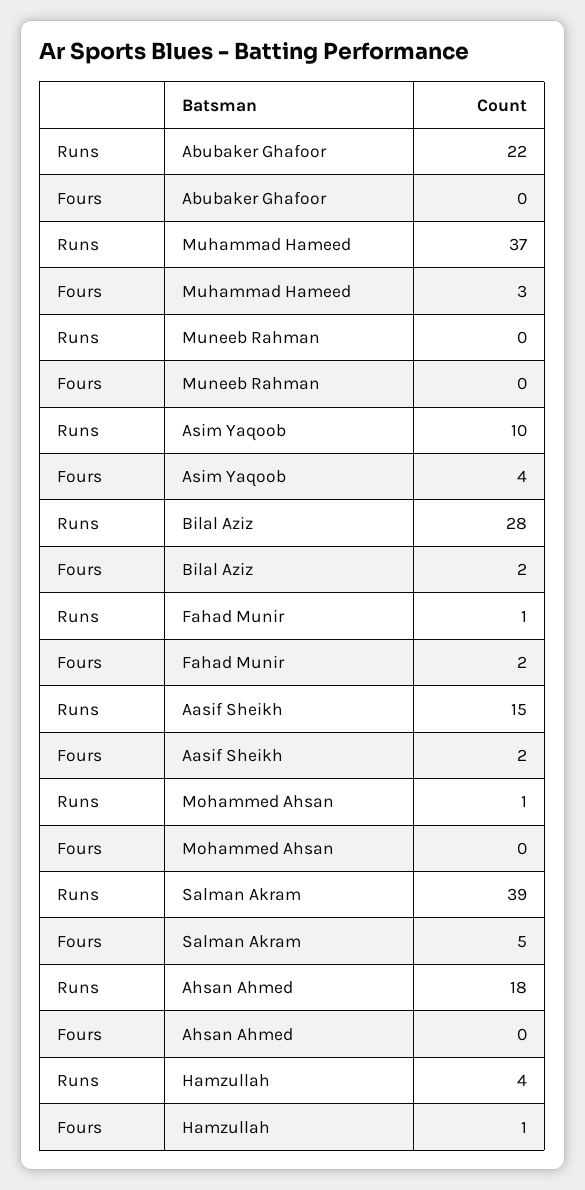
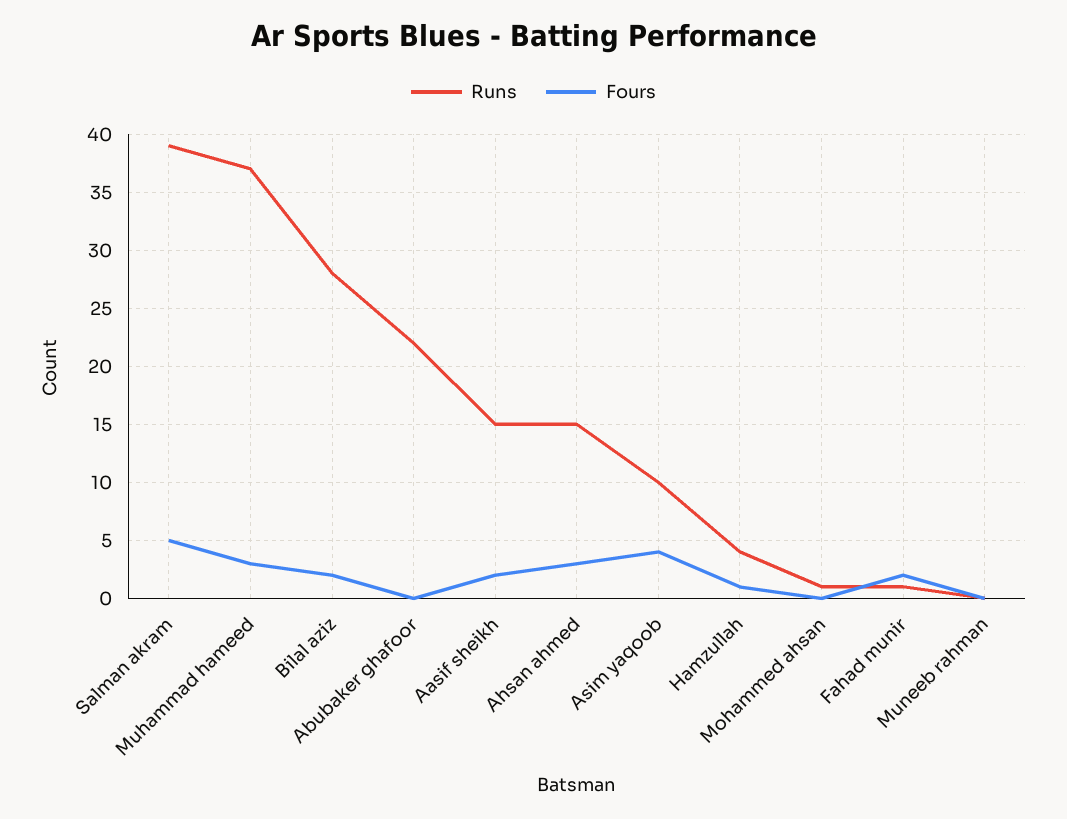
Runs, Ahsan Ahmed: 18 -> 15
Fours, Ahsan Ahmed: 0 -> 3

